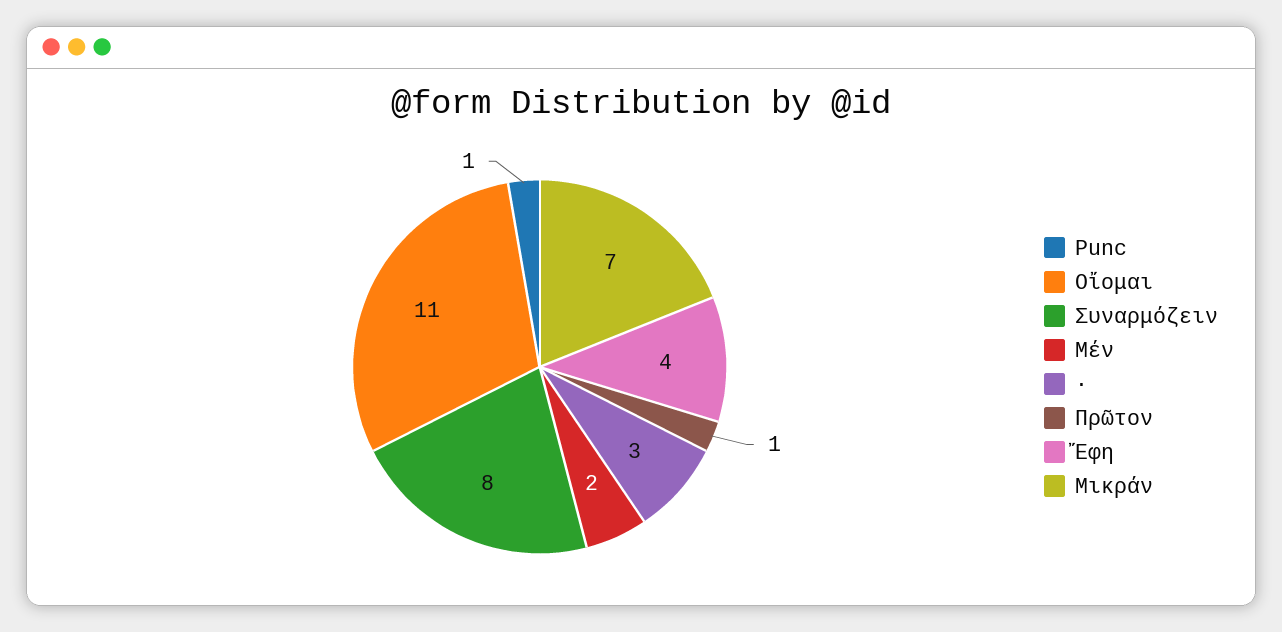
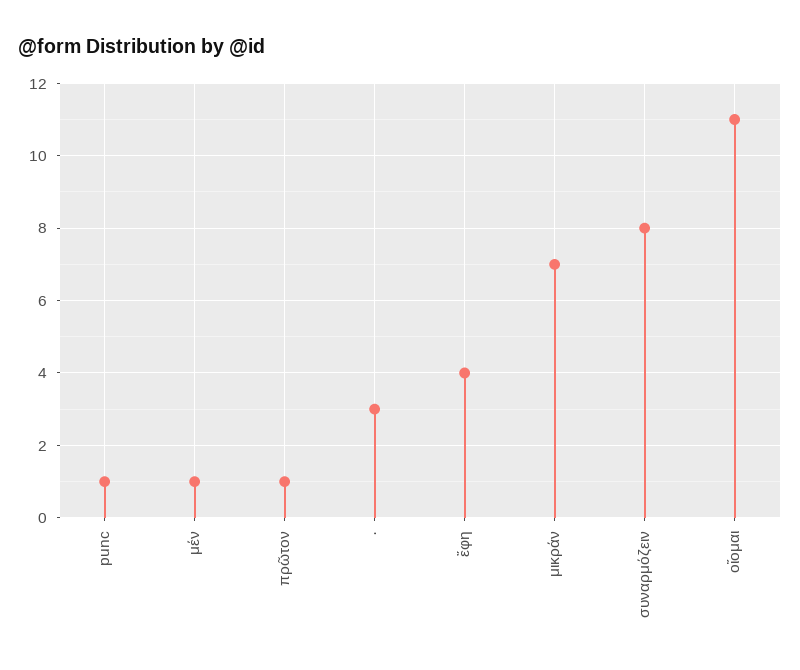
Μέν: 2 -> 1

